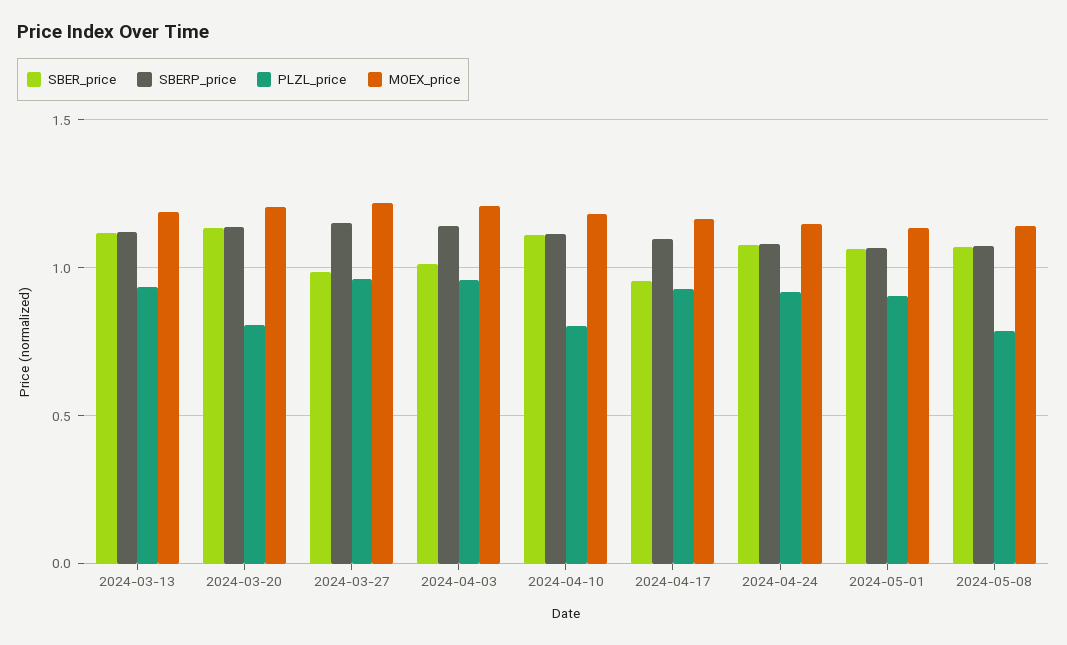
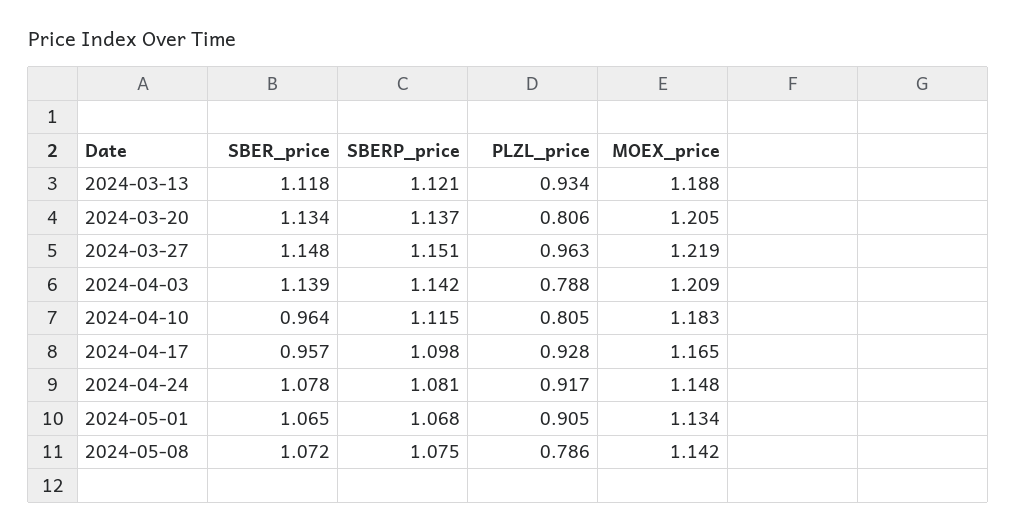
SBER_price, 2024-03-27: 1 -> 1.148
SBER_price, 2024-04-03: 1 -> 1.139
PLZL_price, 2024-04-03: 0.95 -> 0.788
SBER_price, 2024-04-10: 1.1 -> 0.964

